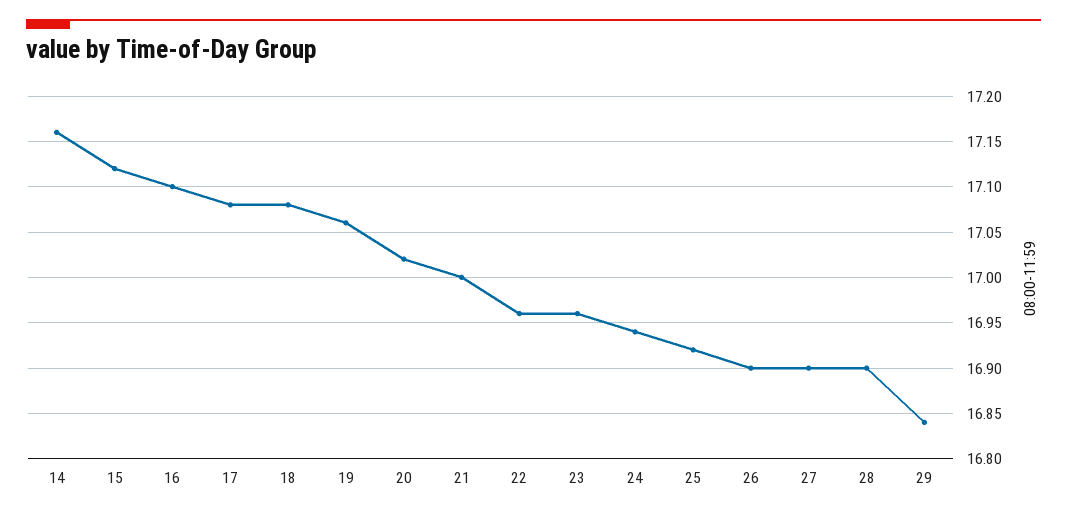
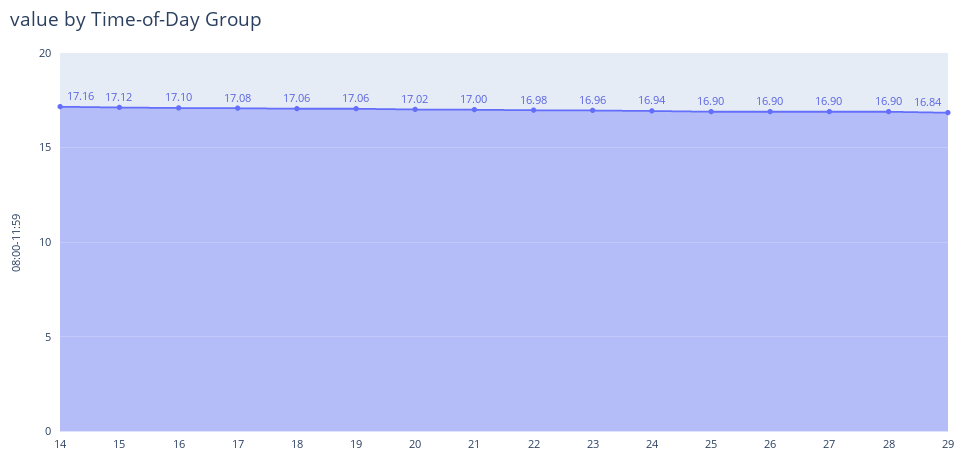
18: 17.08 -> 17.06
22: 16.96 -> 16.98
25: 16.92 -> 16.9

